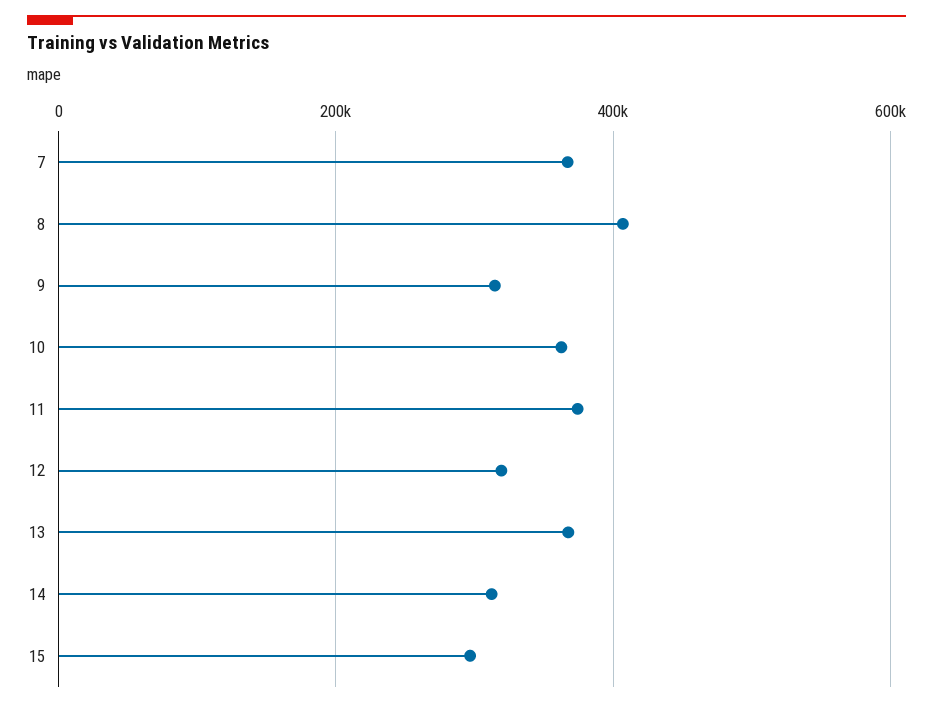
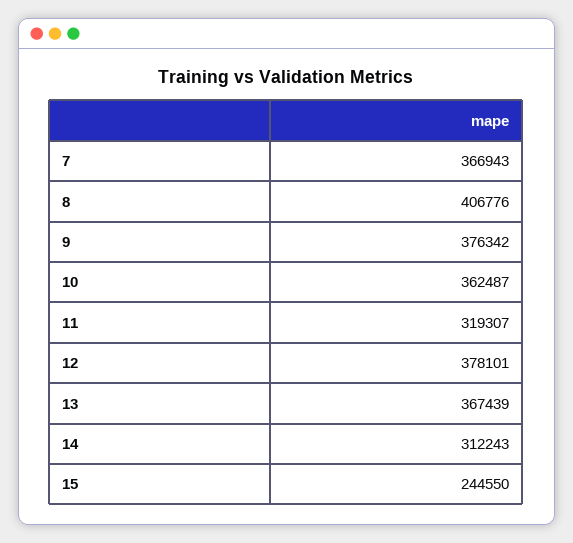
9: 320000 -> 376342
11: 380000 -> 319307
12: 320000 -> 378101
15: 300000 -> 244550

